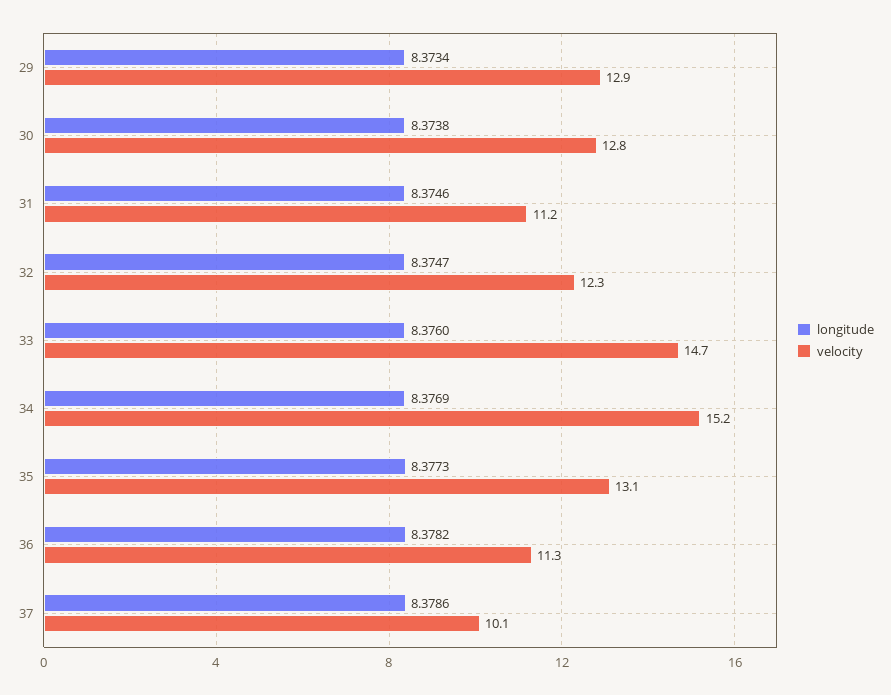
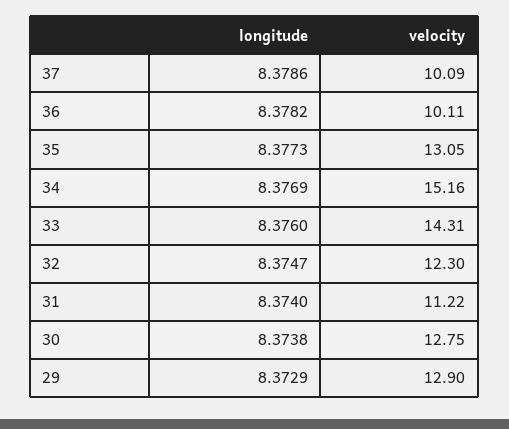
longitude, 29: 8.3734 -> 8.3729
longitude, 31: 8.3746 -> 8.374
velocity, 33: 14.7 -> 14.31
velocity, 36: 11.3 -> 10.11

